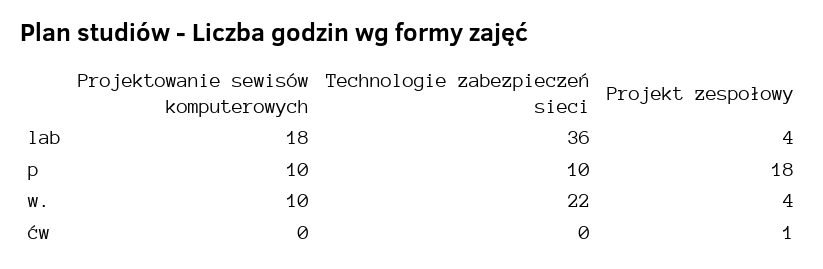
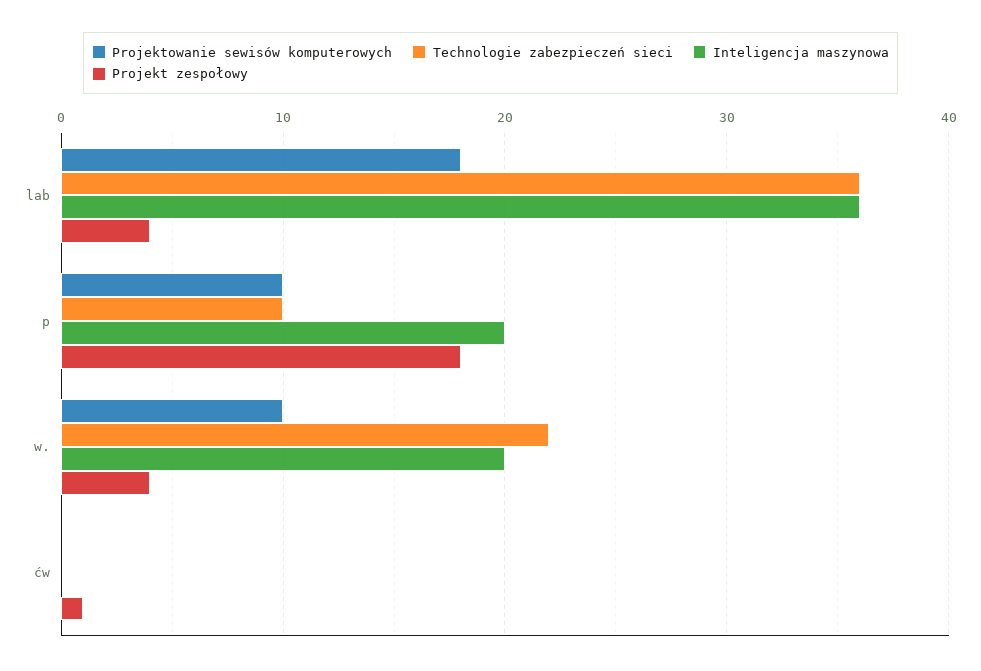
Inteligencja maszynowa, lab: none -> 36
Inteligencja maszynowa, p: none -> 20
Inteligencja maszynowa, w.: none -> 20
Inteligencja maszynowa, ćw: none -> 0

